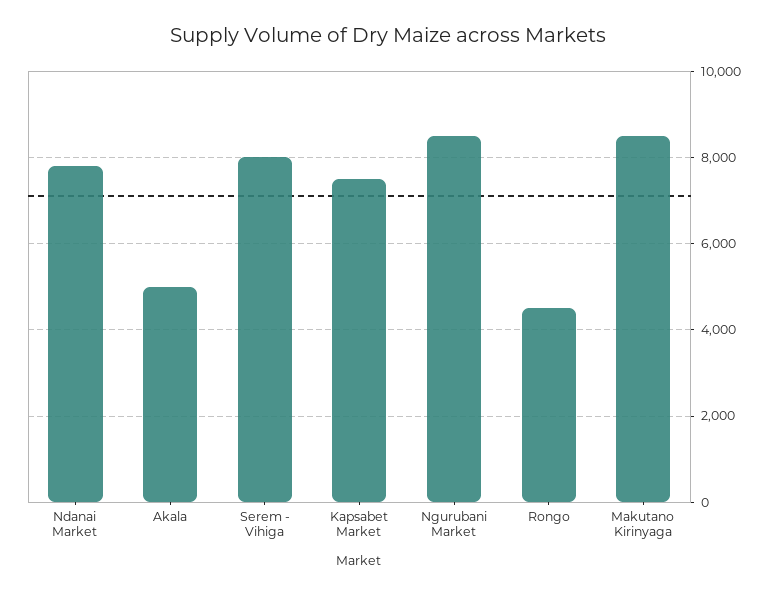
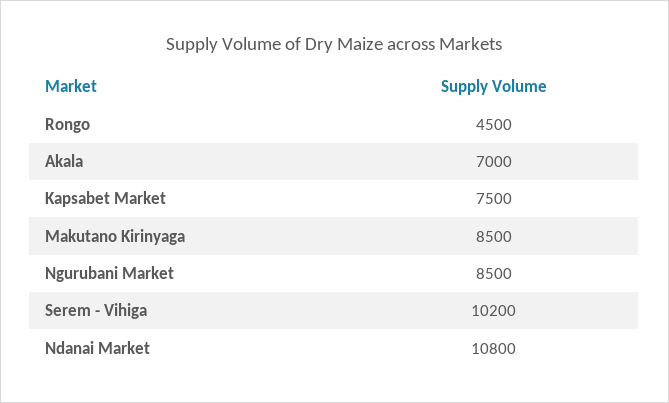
Ndanai Market: 7800 -> 10800
Akala: 5000 -> 7000
Serem - Vihiga: 8000 -> 10200

